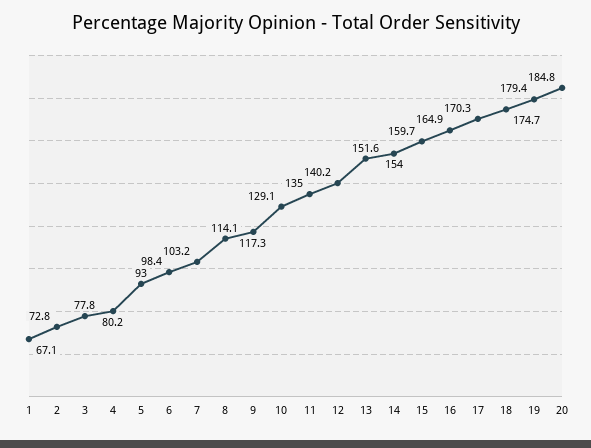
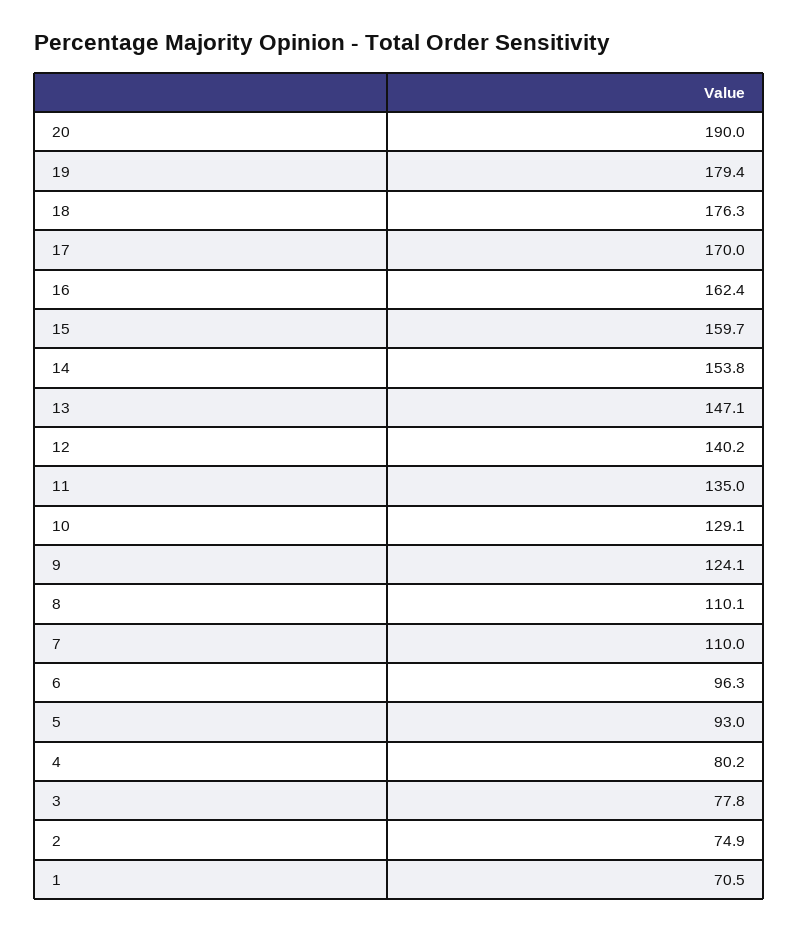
1: 67.1 -> 70.5
2: 72.8 -> 74.9
6: 98.4 -> 96.3
7: 103.2 -> 110
8: 114.1 -> 110.1
9: 117.3 -> 124.1
13: 151.6 -> 147.1
14: 154 -> 153.8
16: 164.9 -> 162.4
17: 170.3 -> 170
18: 174.7 -> 176.3
20: 184.8 -> 190

